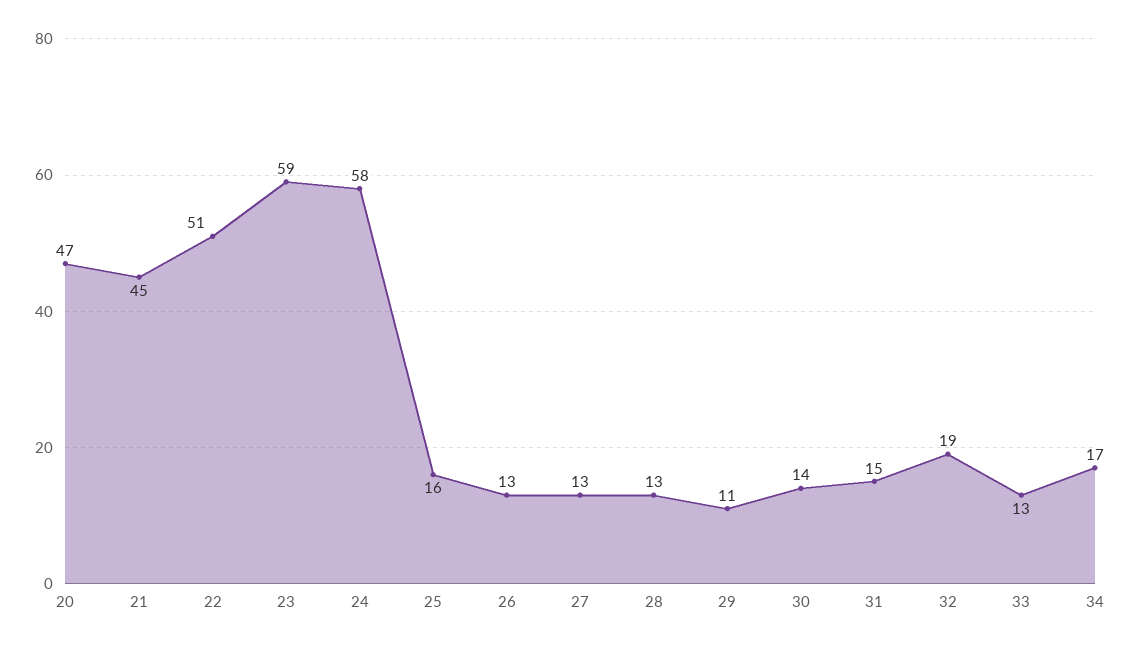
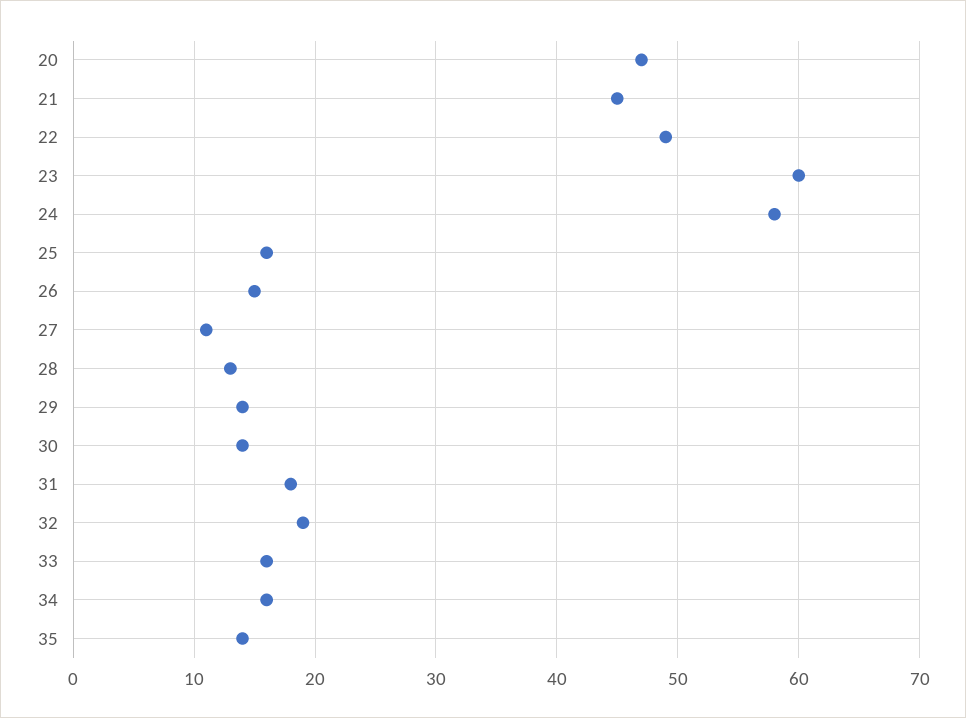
22: 51 -> 49
23: 59 -> 60
26: 13 -> 15
27: 13 -> 11
29: 11 -> 14
31: 15 -> 18
33: 13 -> 16
34: 17 -> 16
35: none -> 14

